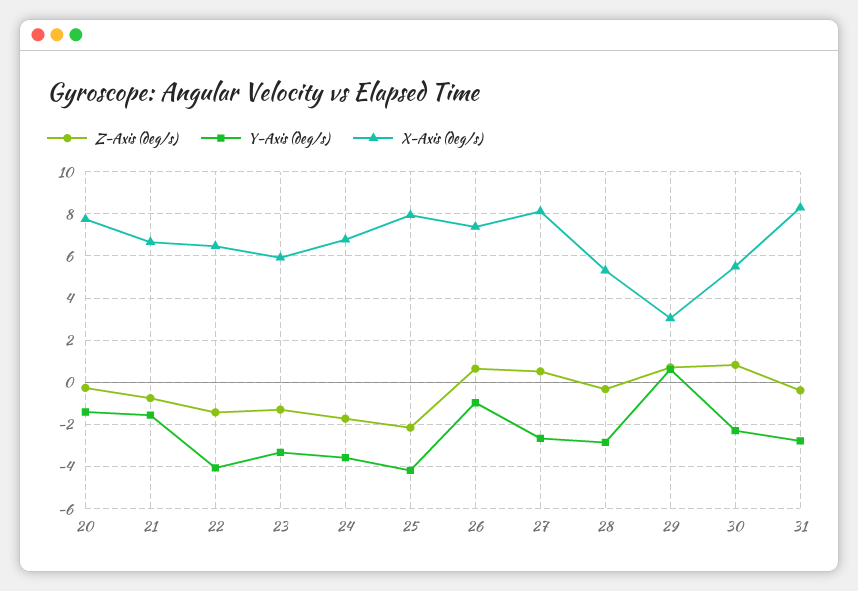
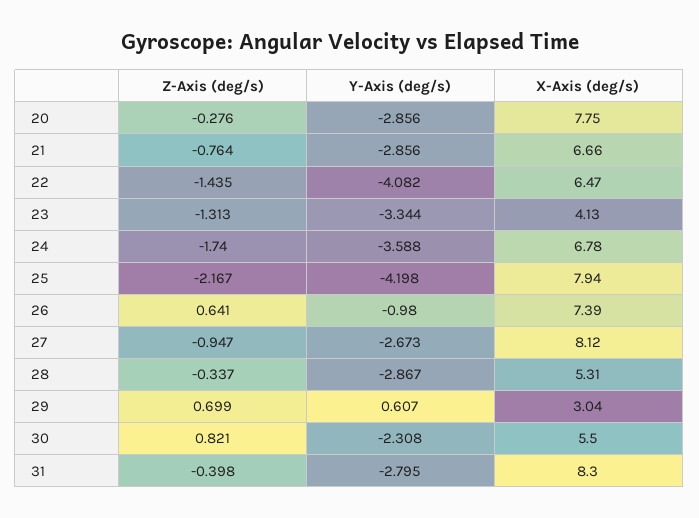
Y-Axis (deg/s), 20: -1.5 -> -2.856
Y-Axis (deg/s), 21: -1.5 -> -2.856
X-Axis (deg/s), 23: 6 -> 4.13
Z-Axis (deg/s), 27: 0.5 -> -0.947

